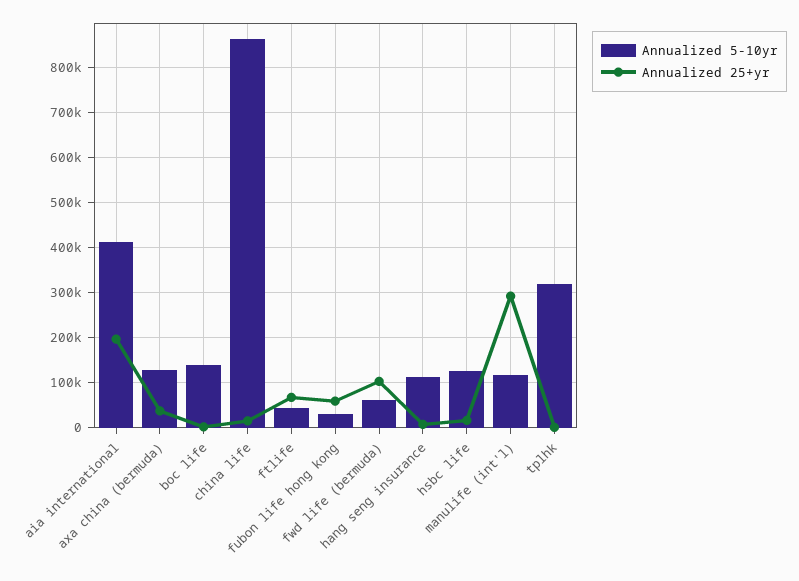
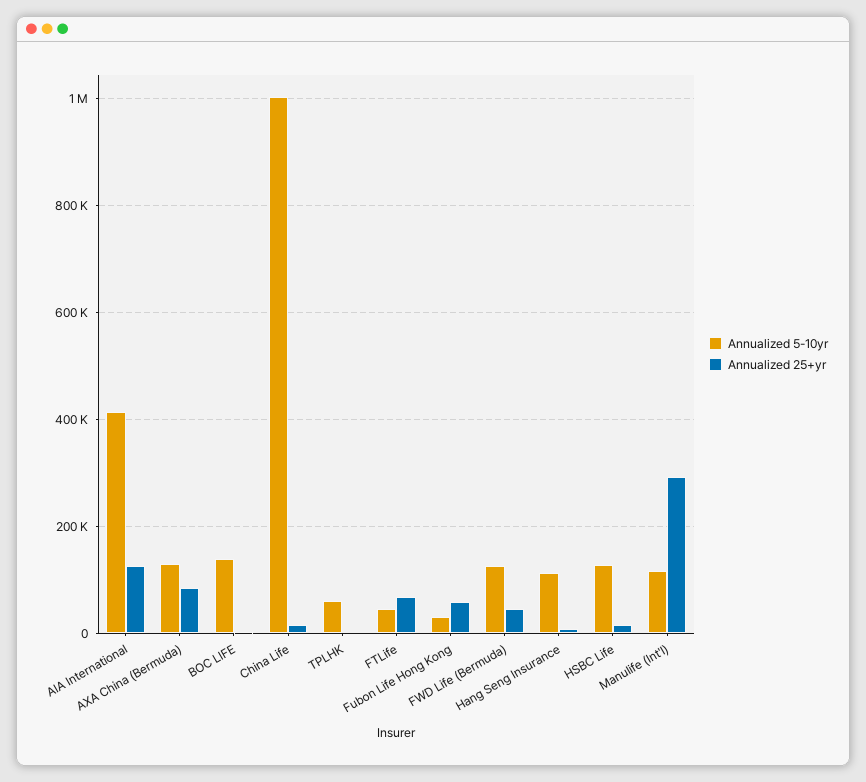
Annualized 25+yr, aia international: 200000 -> 120000
Annualized 25+yr, axa china (bermuda): 40000 -> 80000
Annualized 5-10yr, china life: 860000 -> 1000000
Annualized 5-10yr, fwd life (bermuda): 60000 -> 120000
Annualized 25+yr, fwd life (bermuda): 100000 -> 40000
Annualized 5-10yr, tplhk: 320000 -> 60000

